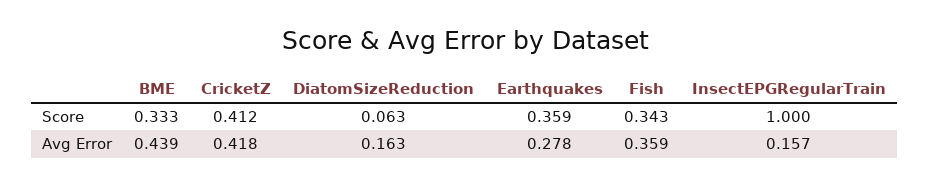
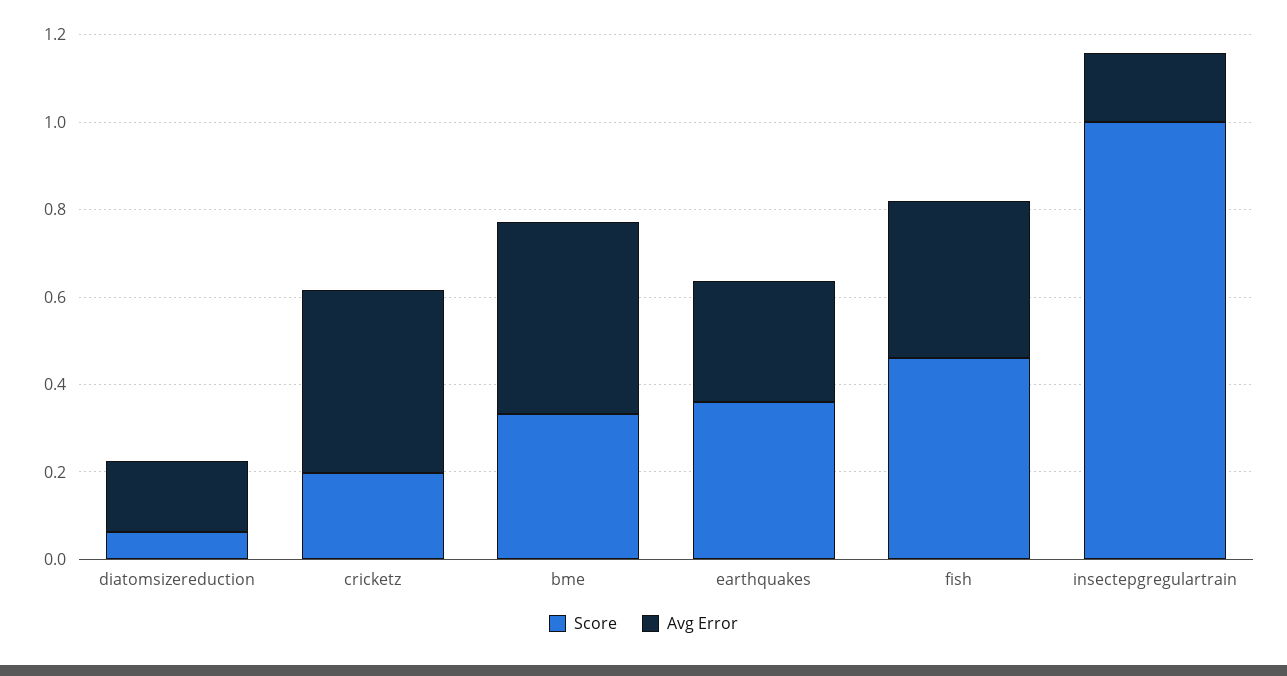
Score, CricketZ: 0.412 -> 0.2
Score, Fish: 0.343 -> 0.45

